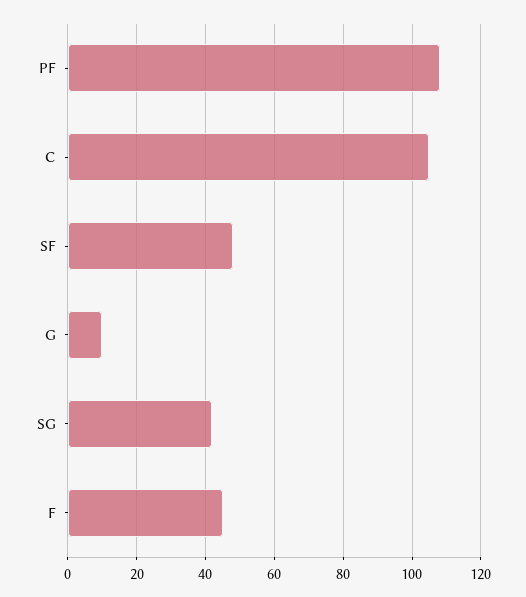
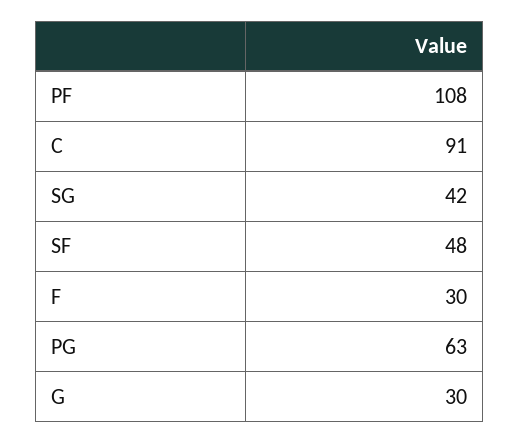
C: 105 -> 91
G: 10 -> 30
F: 45 -> 30
PG: none -> 63

